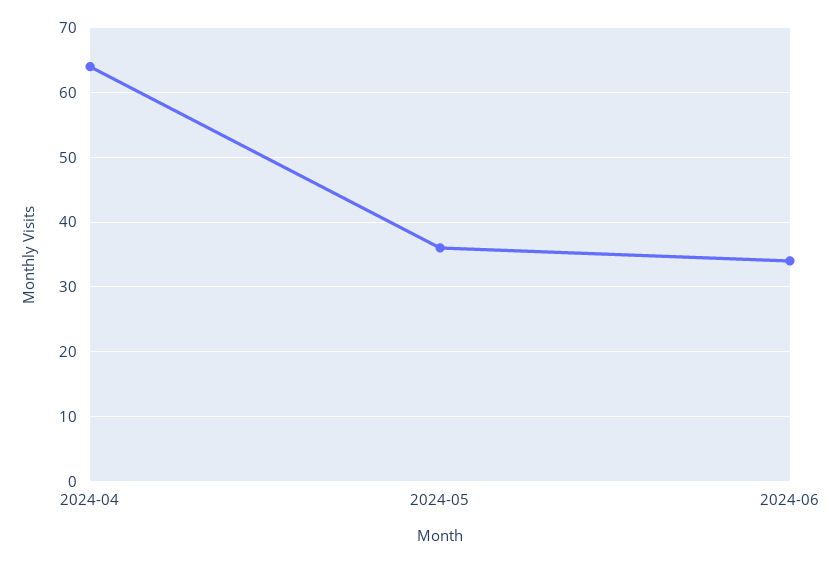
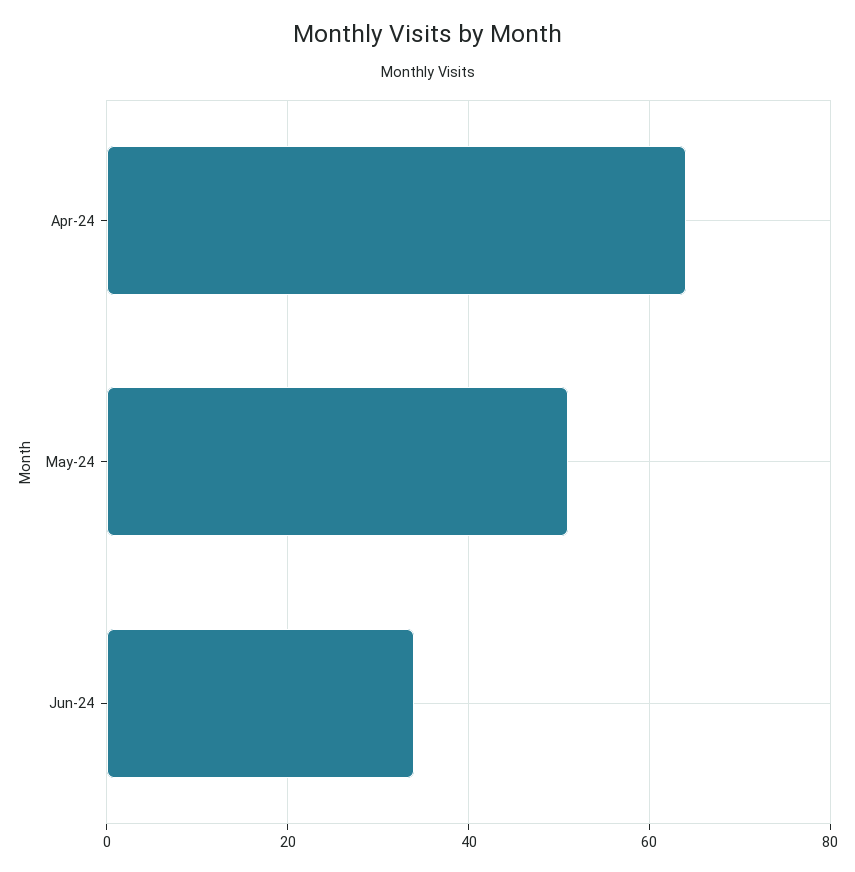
2024-05: 36 -> 50

